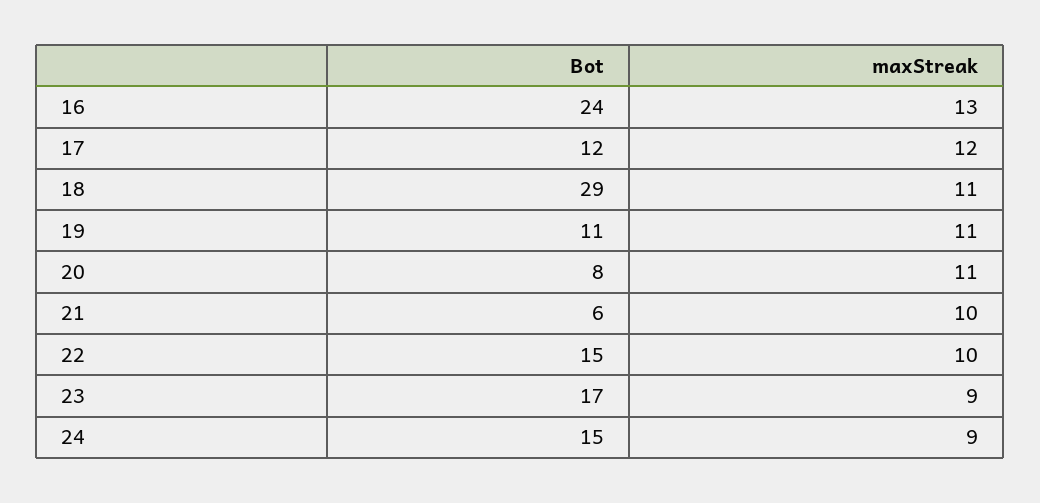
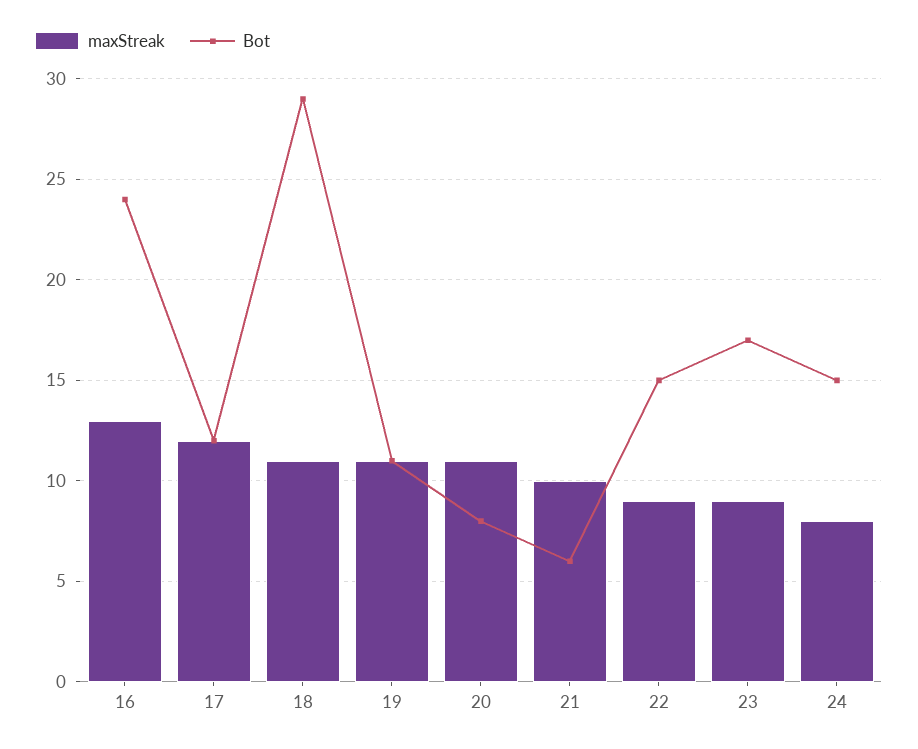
maxStreak, 22: 10 -> 9
maxStreak, 24: 9 -> 8

